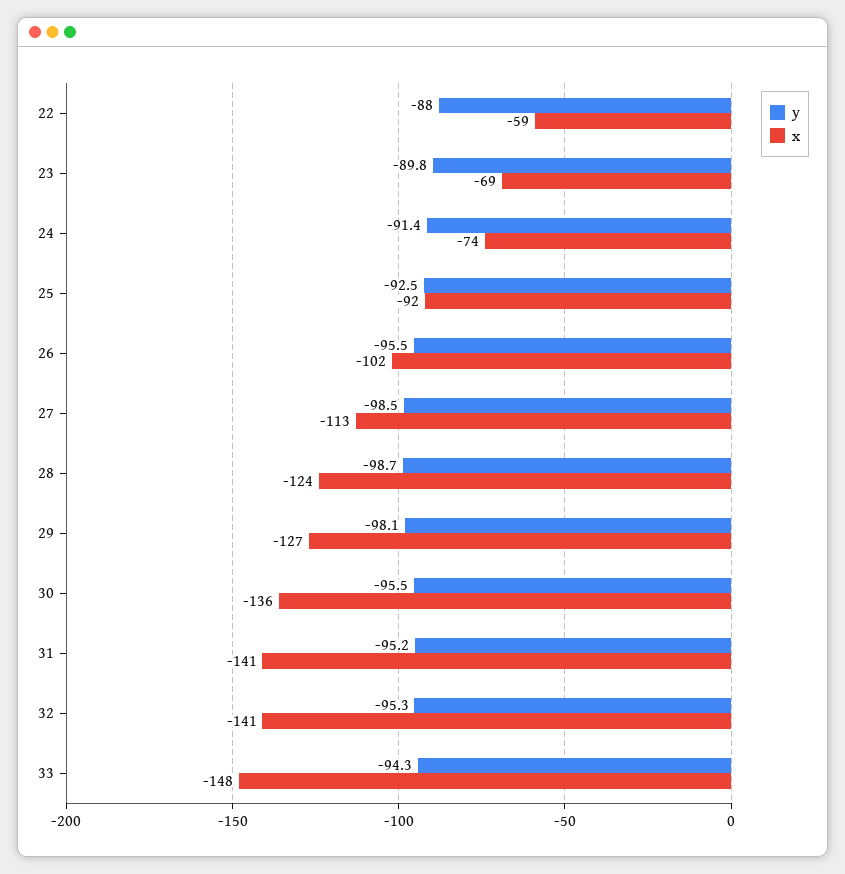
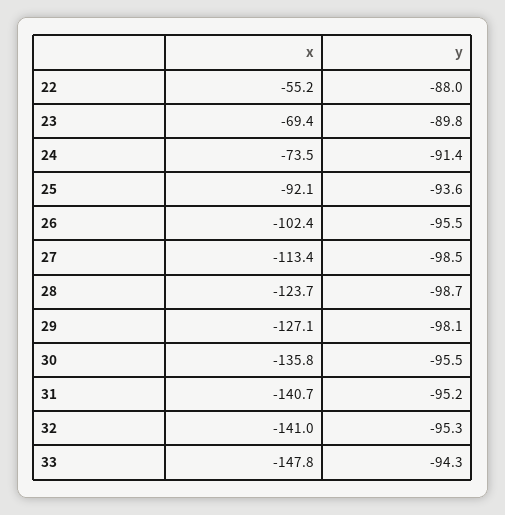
x, 22: -59 -> -55.2
y, 25: -92.5 -> -93.6

